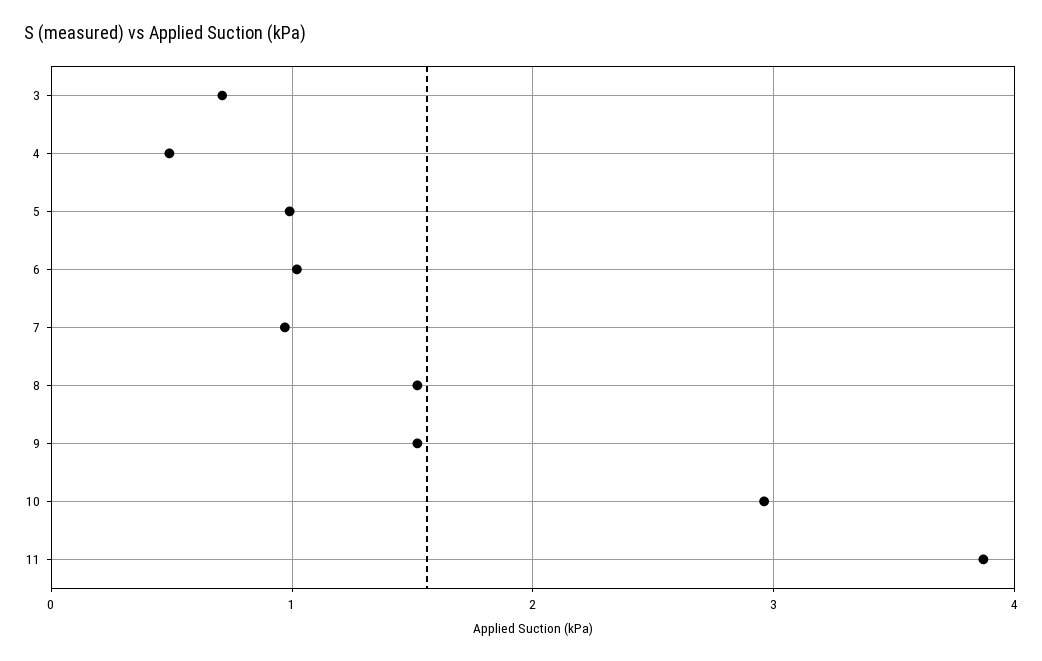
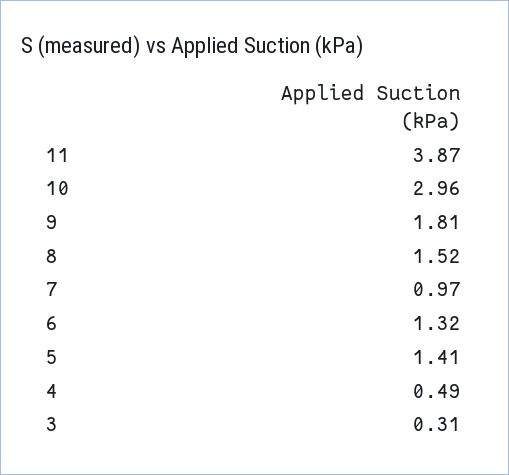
3: 0.7 -> 0.31
5: 1 -> 1.41
6: 1 -> 1.32
9: 1.5 -> 1.81

